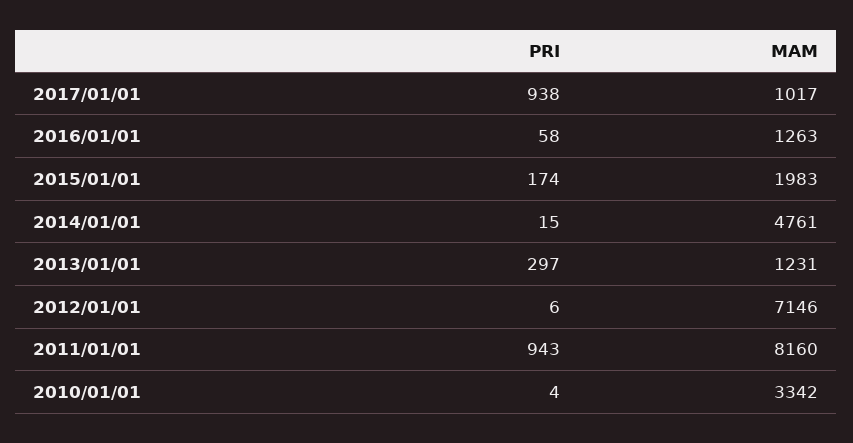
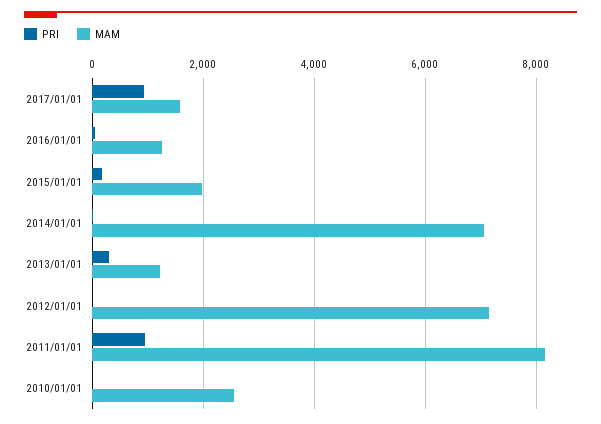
MAM, 2017/01/01: 1017 -> 1600
MAM, 2014/01/01: 4761 -> 7000
MAM, 2010/01/01: 3342 -> 2600

